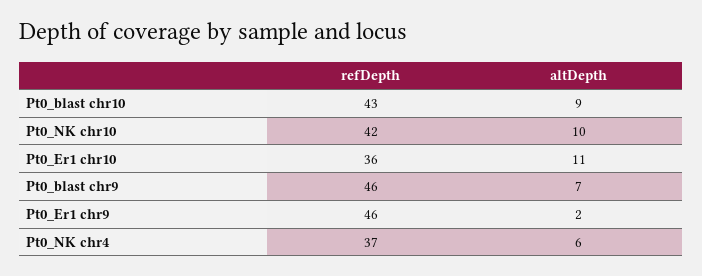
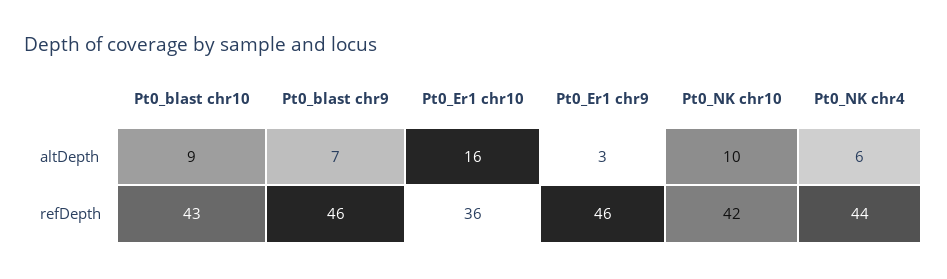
altDepth, Pt0_Er1 chr10: 11 -> 16
altDepth, Pt0_Er1 chr9: 2 -> 3
refDepth, Pt0_NK chr4: 37 -> 44

